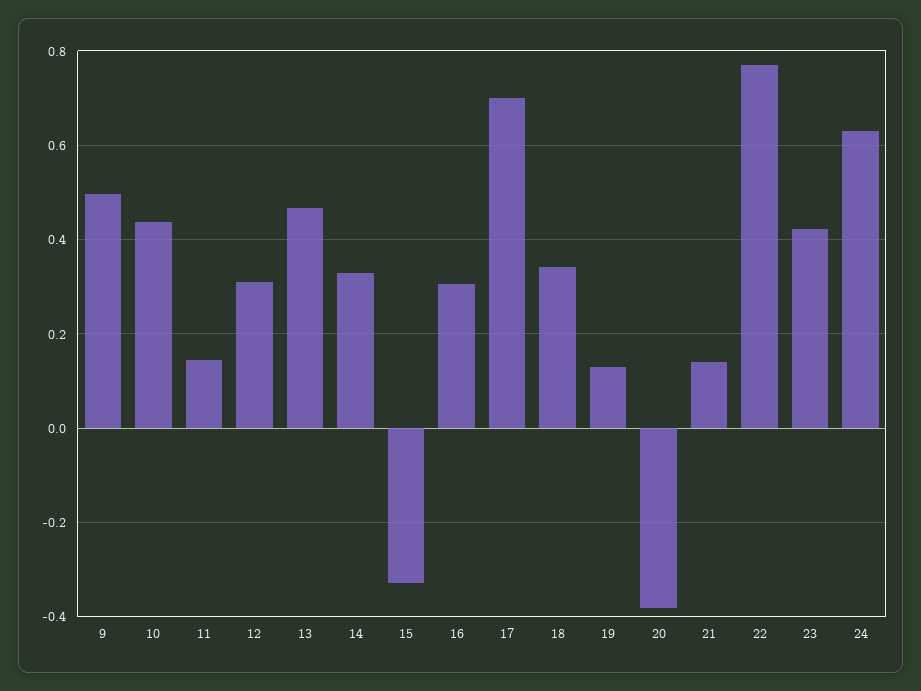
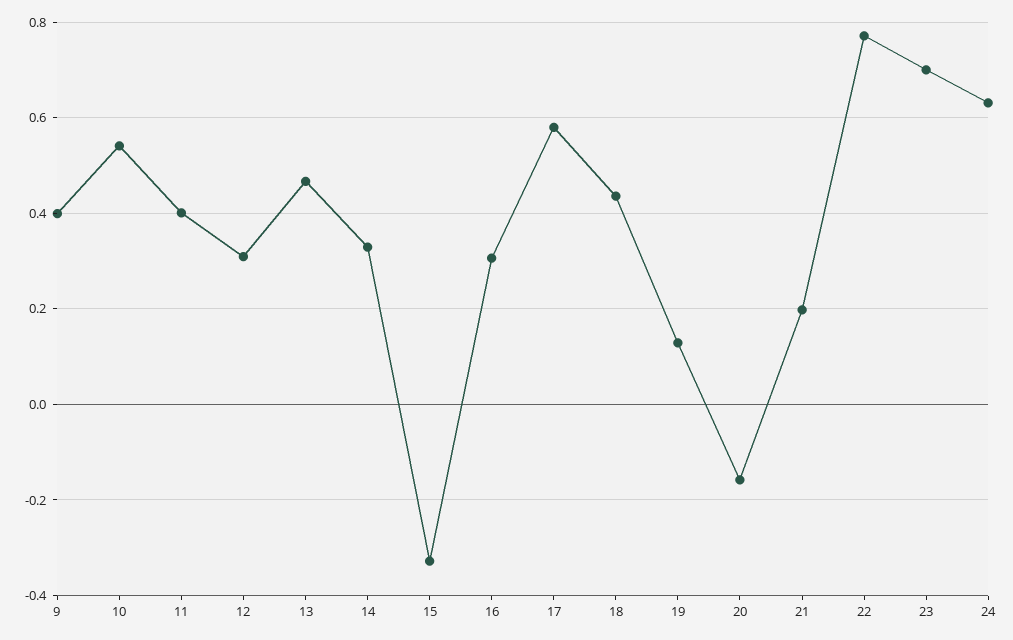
9: 0.5 -> 0.4
10: 0.44 -> 0.54
11: 0.14 -> 0.4
17: 0.7 -> 0.58
18: 0.34 -> 0.44
20: -0.38 -> -0.16
21: 0.14 -> 0.2
23: 0.42 -> 0.7

